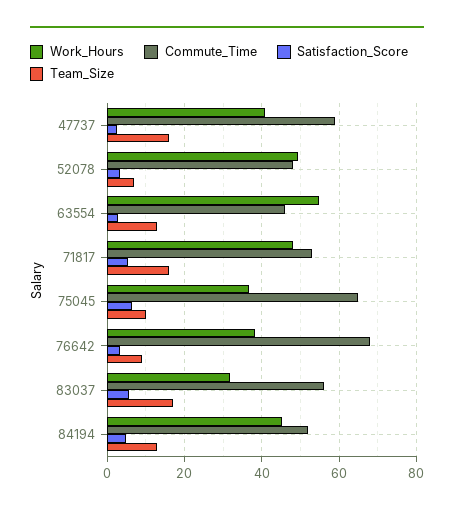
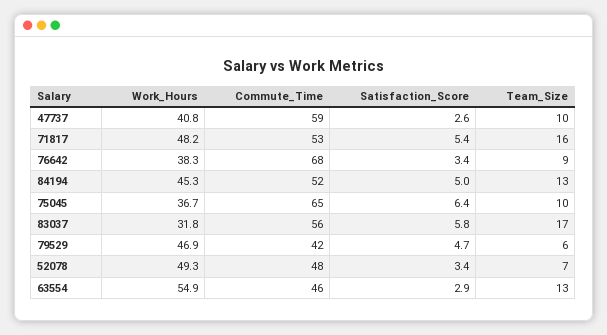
Team_Size, 47737: 16 -> 10
Work_Hours, 79529: none -> 46.9
Commute_Time, 79529: none -> 42
Satisfaction_Score, 79529: none -> 4.7
Team_Size, 79529: none -> 6

